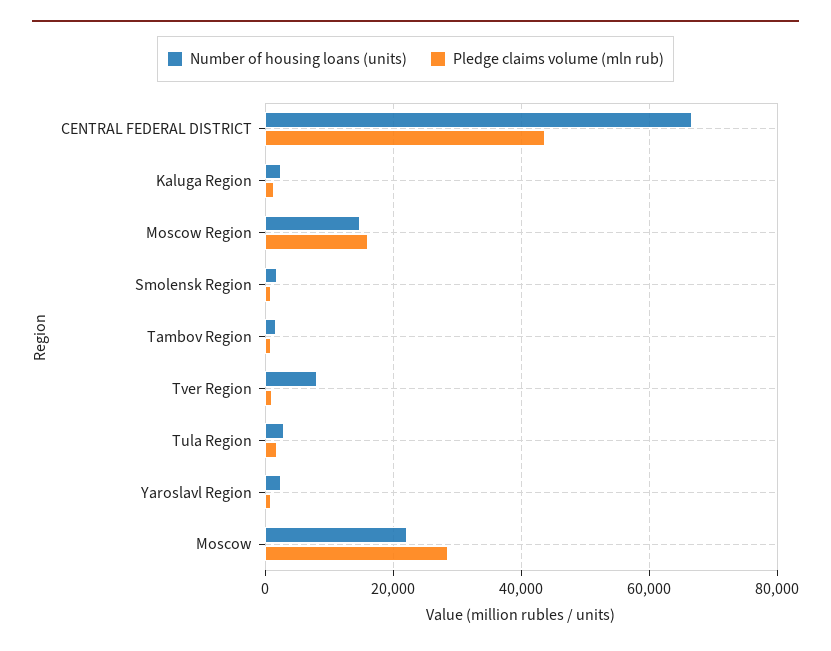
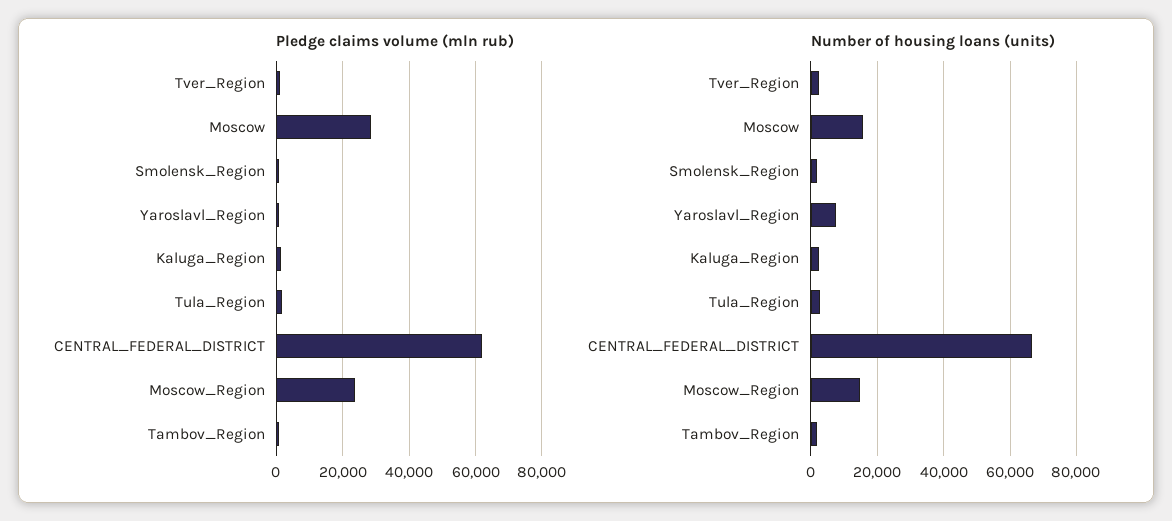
Pledge claims volume (mln rub), CENTRAL FEDERAL DISTRICT: 44000 -> 62000
Pledge claims volume (mln rub), Moscow Region: 16000 -> 24000
Number of housing loans (units), Tver Region: 8000 -> 2000
Number of housing loans (units), Yaroslavl Region: 2000 -> 8000
Number of housing loans (units), Moscow: 22000 -> 16000

